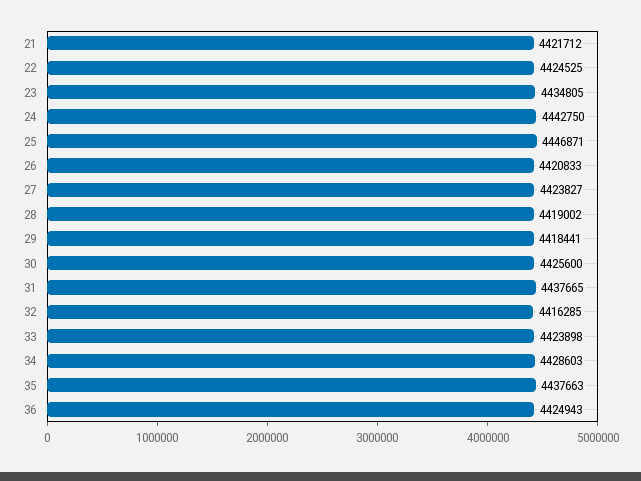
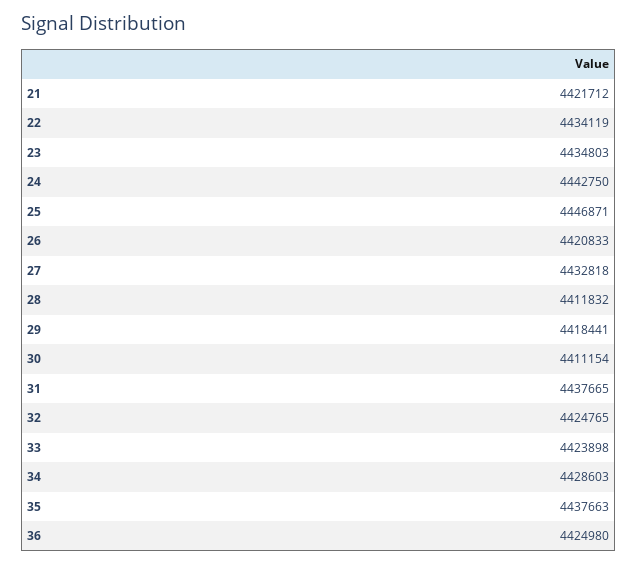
22: 4424525 -> 4434119
23: 4434805 -> 4434803
27: 4423827 -> 4432818
28: 4419002 -> 4411832
30: 4425600 -> 4411154
32: 4416285 -> 4424765
36: 4424943 -> 4424980

